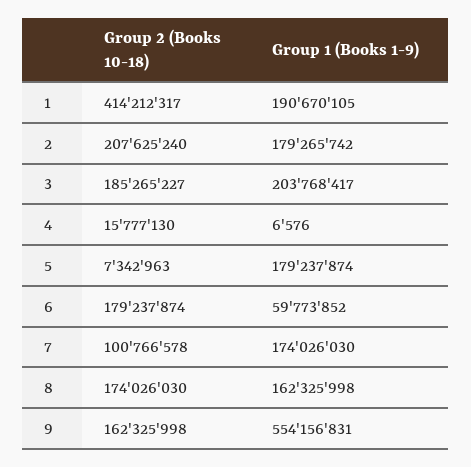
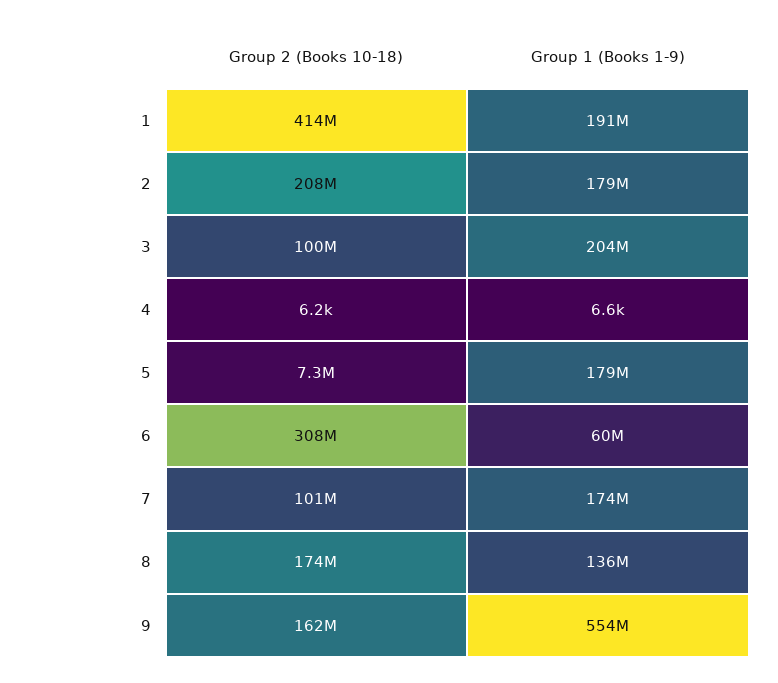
Group 2 (Books 10-18), 3: 185265227 -> 100000000
Group 2 (Books 10-18), 4: 15777130 -> 6200
Group 2 (Books 10-18), 6: 179237874 -> 308000000
Group 1 (Books 1-9), 8: 162325998 -> 136000000

